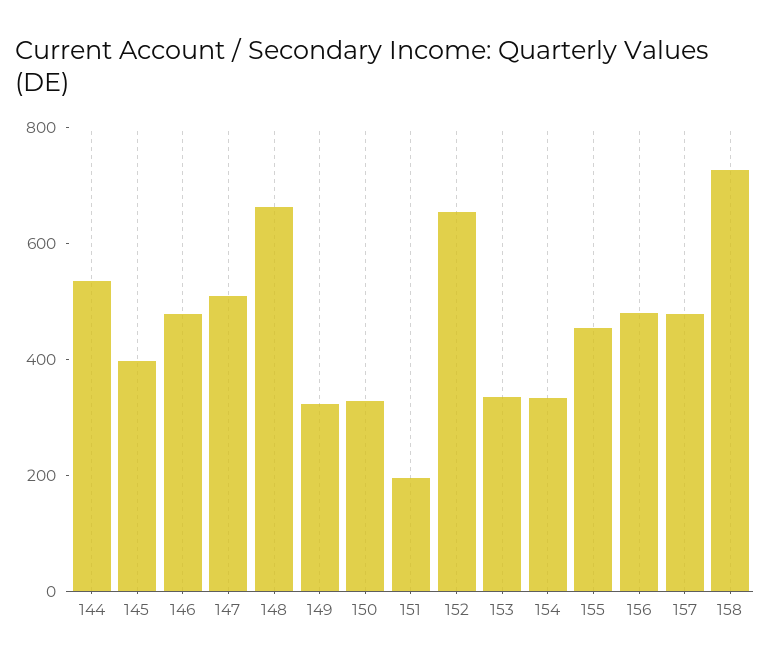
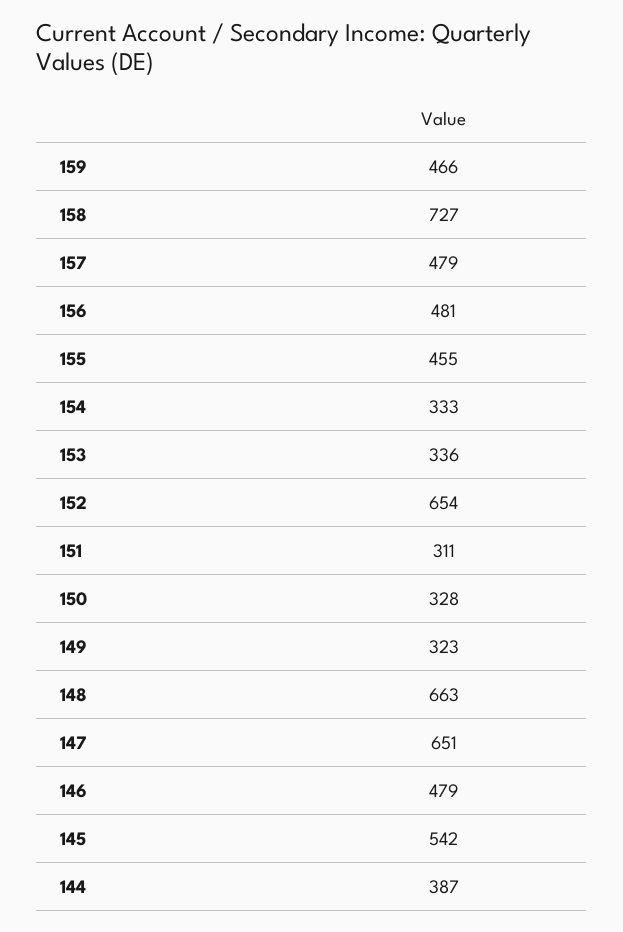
144: 550 -> 387
145: 400 -> 542
147: 500 -> 651
151: 200 -> 311
159: none -> 466

